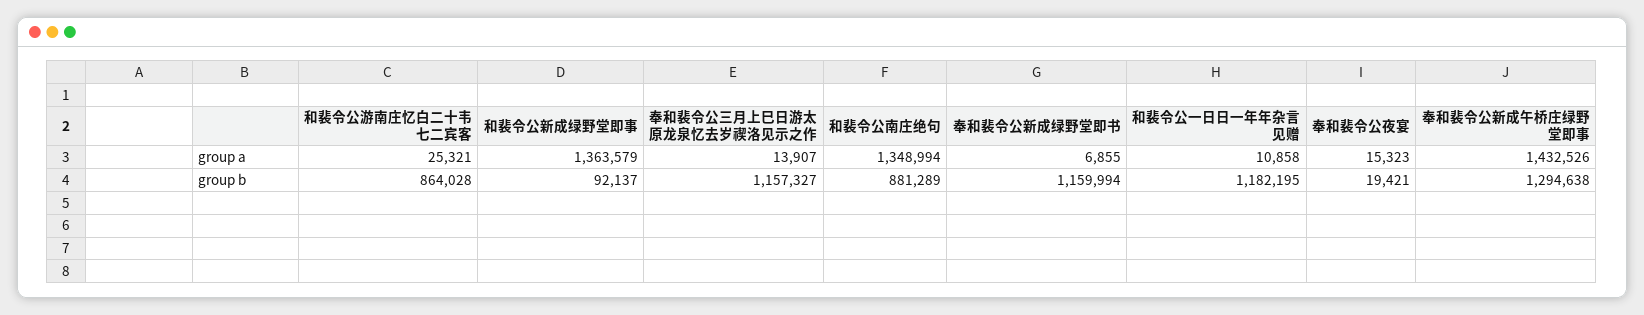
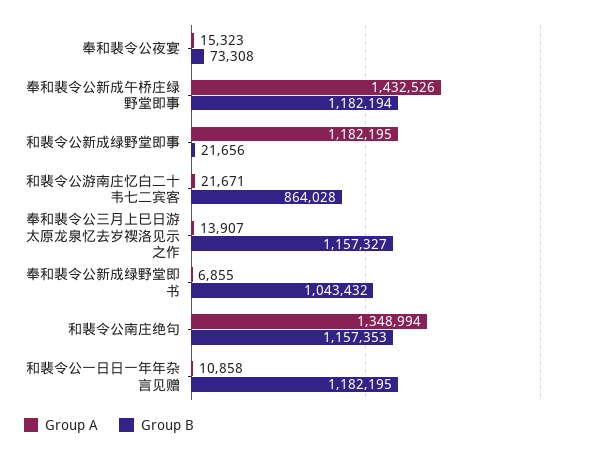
group a, 和裴令公游南庄忆白二十韦七二宾客: 25321 -> 21671
group a, 和裴令公新成绿野堂即事: 1363579 -> 1182195
group b, 和裴令公新成绿野堂即事: 92137 -> 21656
group b, 和裴令公南庄绝句: 881289 -> 1157353
group b, 奉和裴令公新成绿野堂即书: 1159994 -> 1043432
group b, 奉和裴令公夜宴: 19421 -> 73308
group b, 奉和裴令公新成午桥庄绿野堂即事: 1294638 -> 1182194

